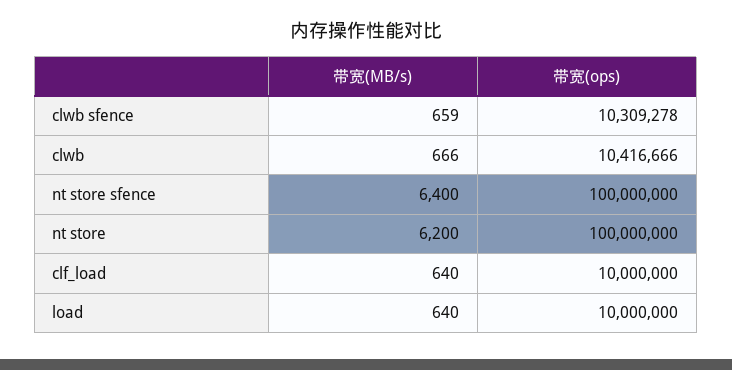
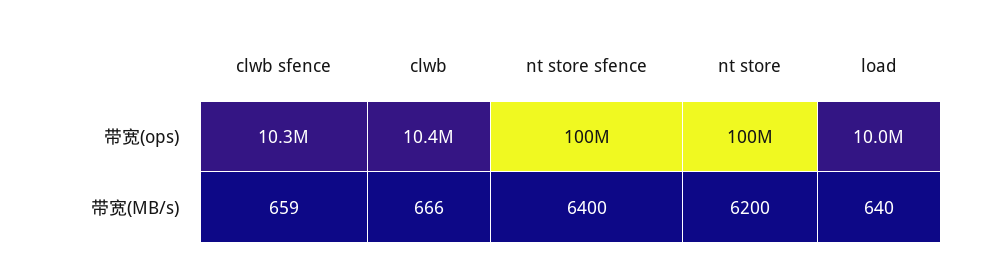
带宽(MB/s), clf_load: 640 -> none
带宽(ops), clf_load: 10000000 -> none

